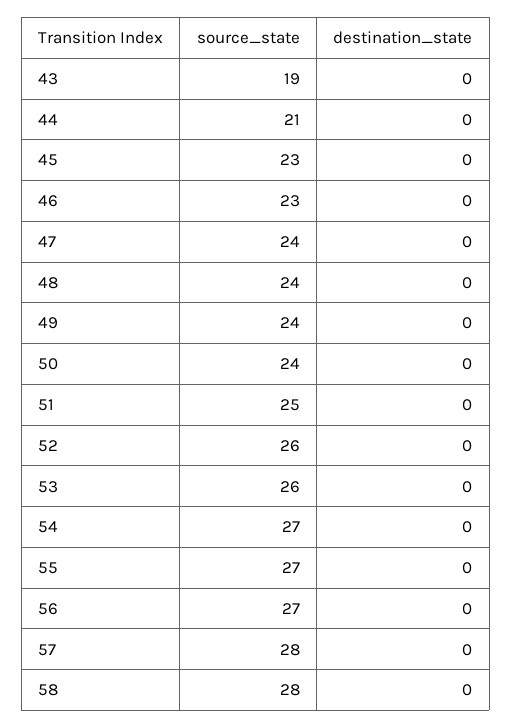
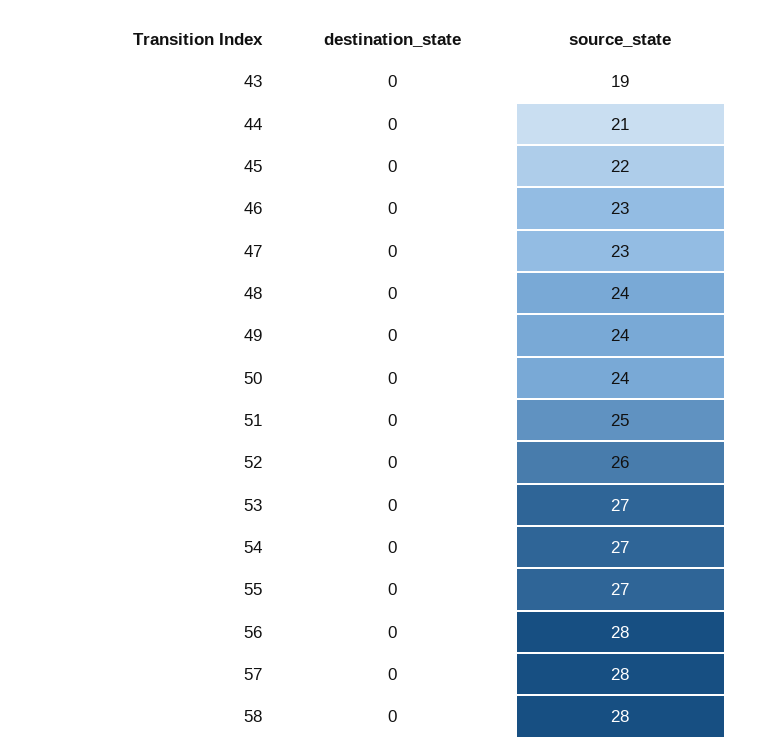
source_state, 45: 23 -> 22
source_state, 47: 24 -> 23
source_state, 53: 26 -> 27
source_state, 56: 27 -> 28

